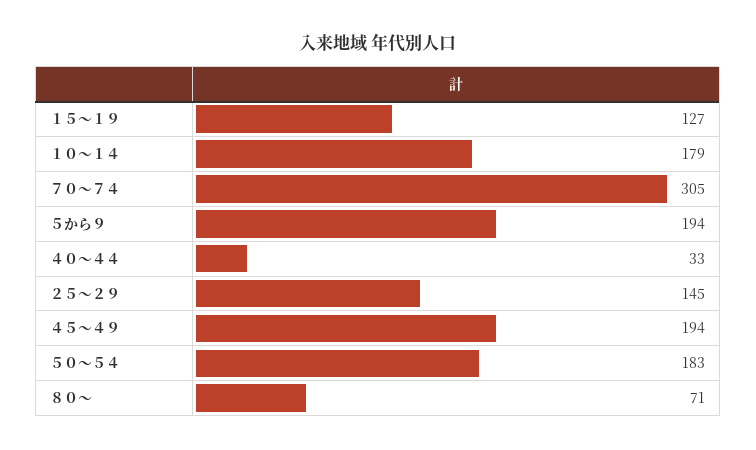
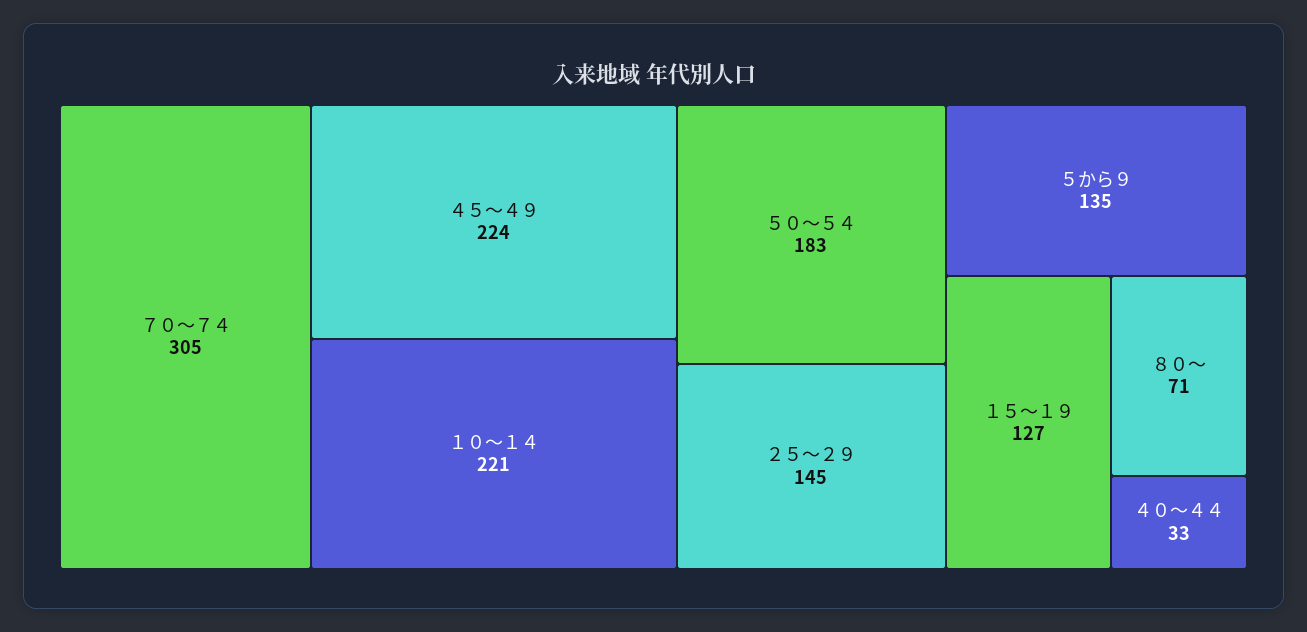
１０～１４: 179 -> 221
５から９: 194 -> 135
４５～４９: 194 -> 224

